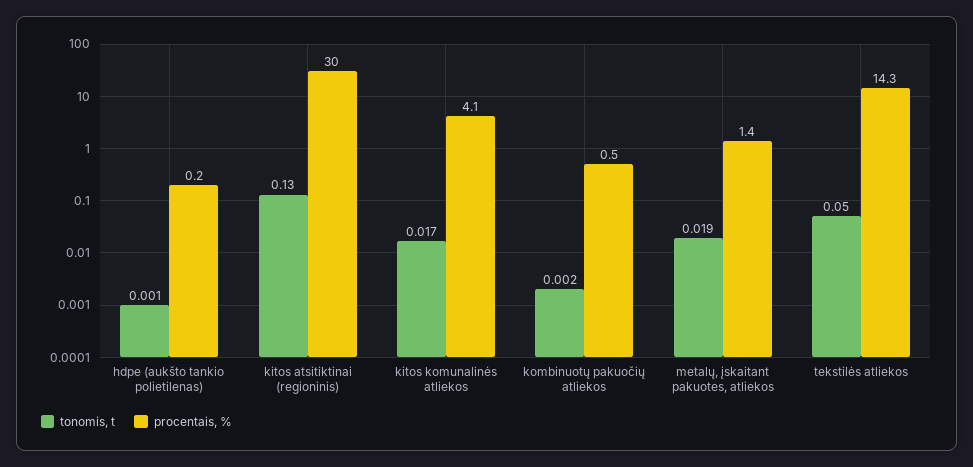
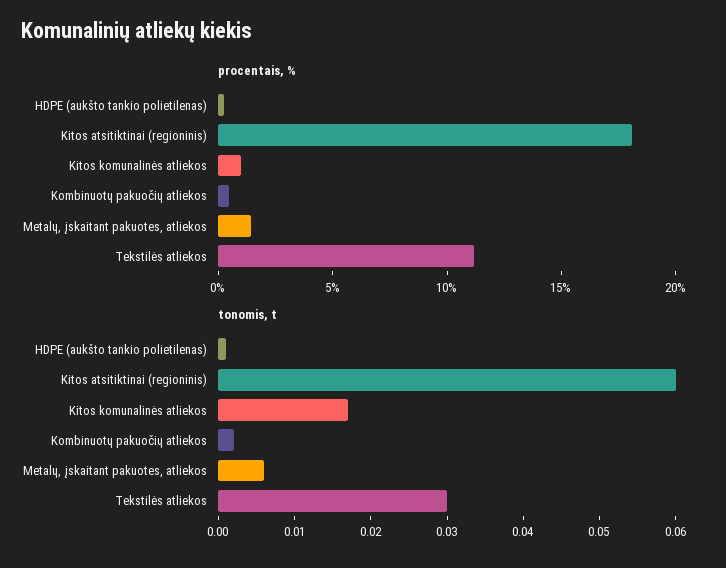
tonomis, t, kitos atsitiktinai (regioninis): 0.13 -> 0.06
procentais, %, kitos atsitiktinai (regioninis): 30 -> 18
procentais, %, kitos komunalinės atliekos: 4.1 -> 1
tonomis, t, metalų, įskaitant pakuotes, atliekos: 0.019 -> 0.005
tonomis, t, tekstilės atliekos: 0.05 -> 0.03
procentais, %, tekstilės atliekos: 14.3 -> 11

